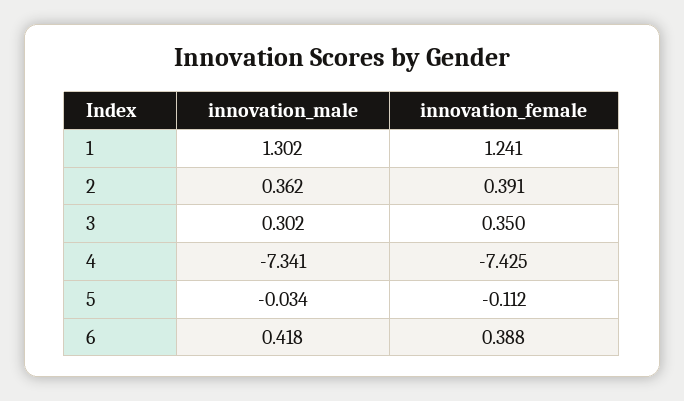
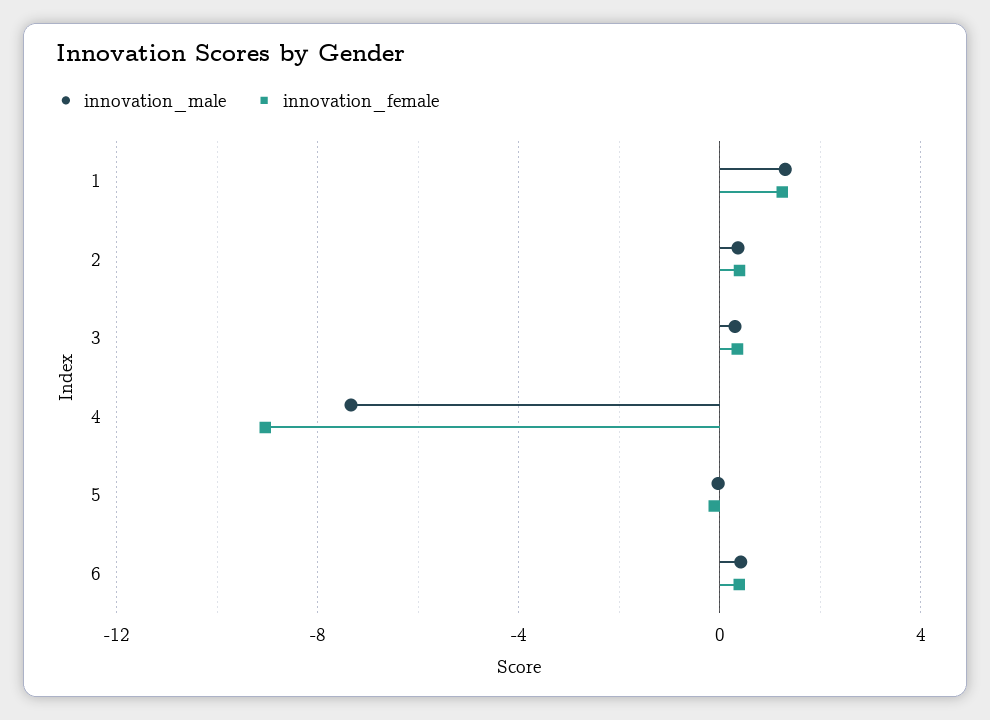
innovation_female, 4: -7.425 -> -9

